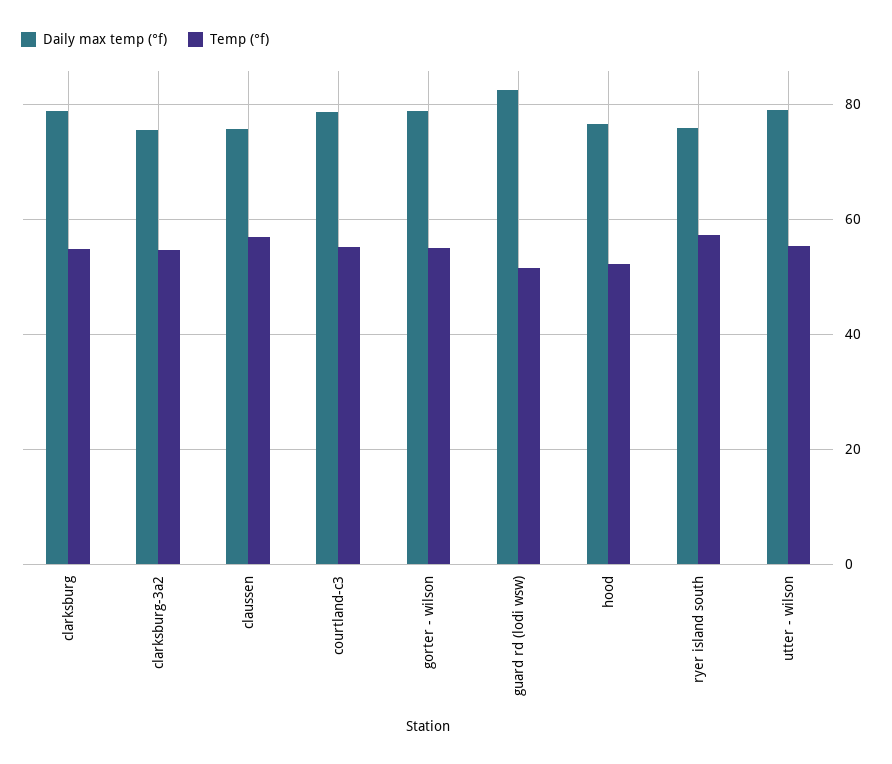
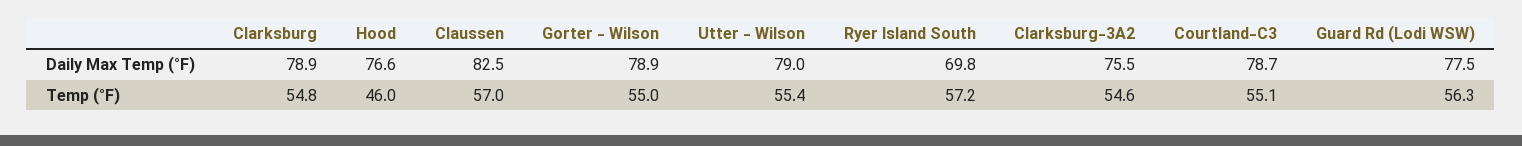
Daily max temp (°f), claussen: 76 -> 82.5
Daily max temp (°f), guard rd (lodi wsw): 82 -> 77.5
Temp (°f), guard rd (lodi wsw): 52 -> 56.3
Temp (°f), hood: 52 -> 46
Daily max temp (°f), ryer island south: 76 -> 69.8

